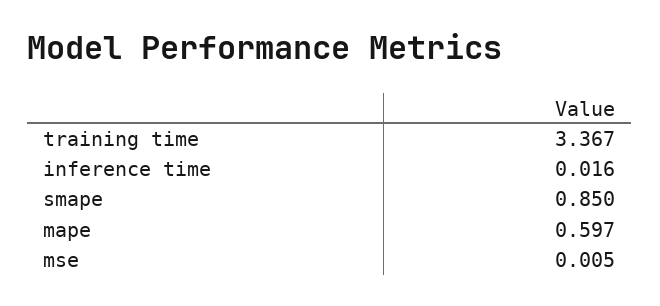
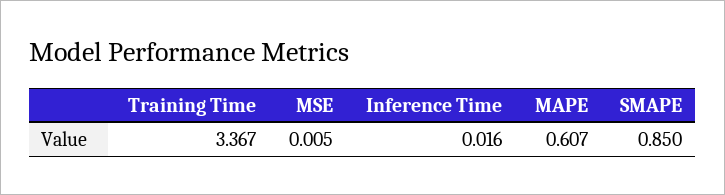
mape: 0.597 -> 0.607

